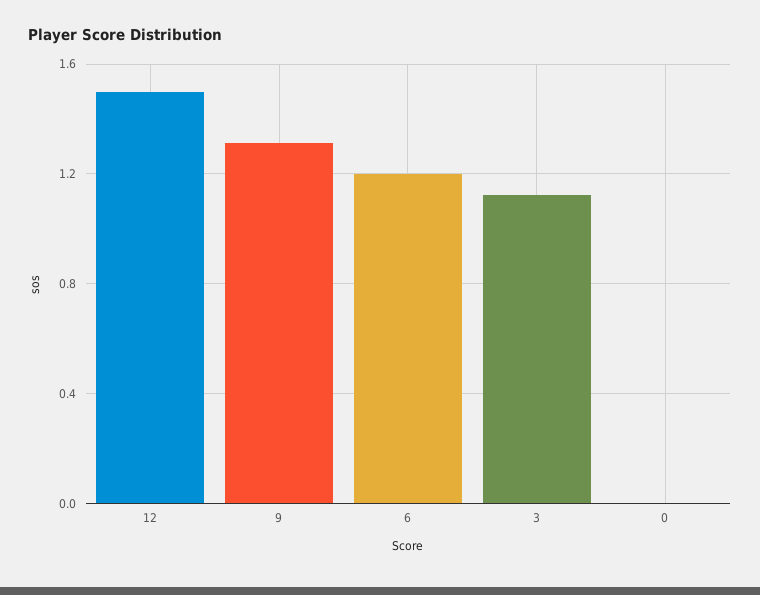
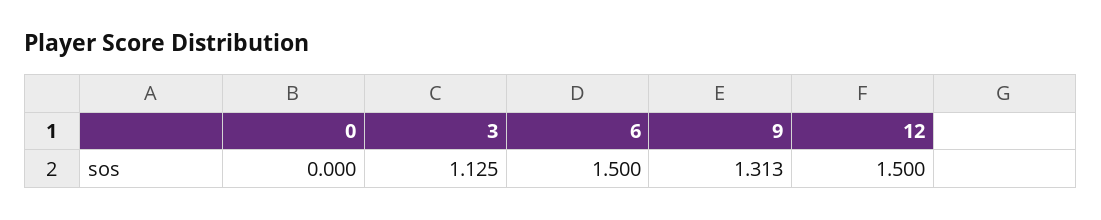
6: 1.2 -> 1.5

